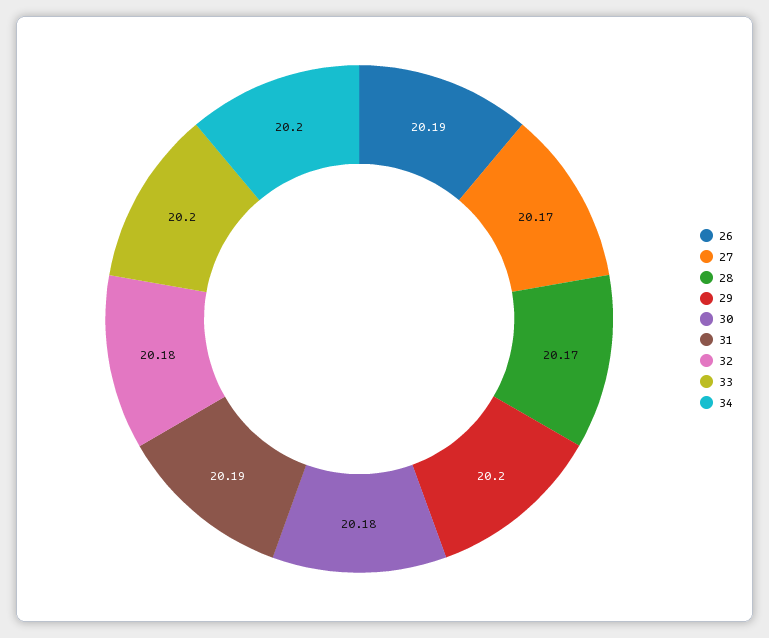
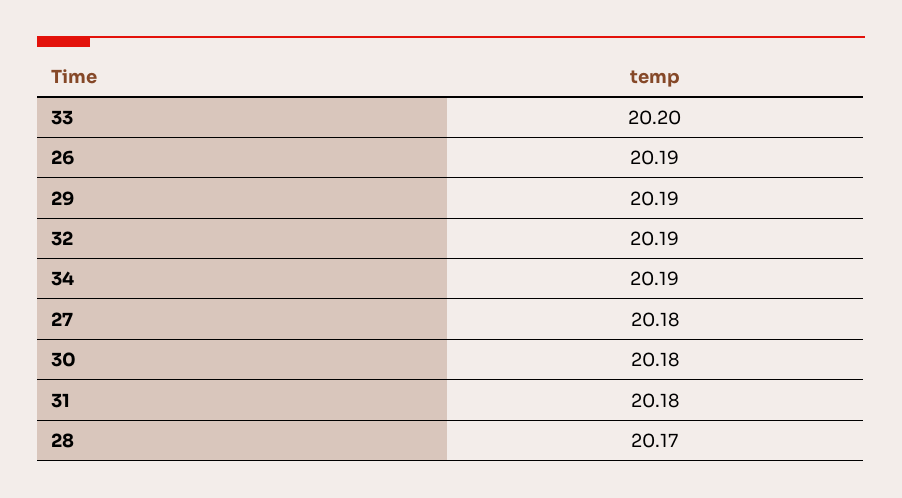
27: 20.17 -> 20.18
29: 20.2 -> 20.19
31: 20.19 -> 20.18
32: 20.18 -> 20.19
34: 20.2 -> 20.19

